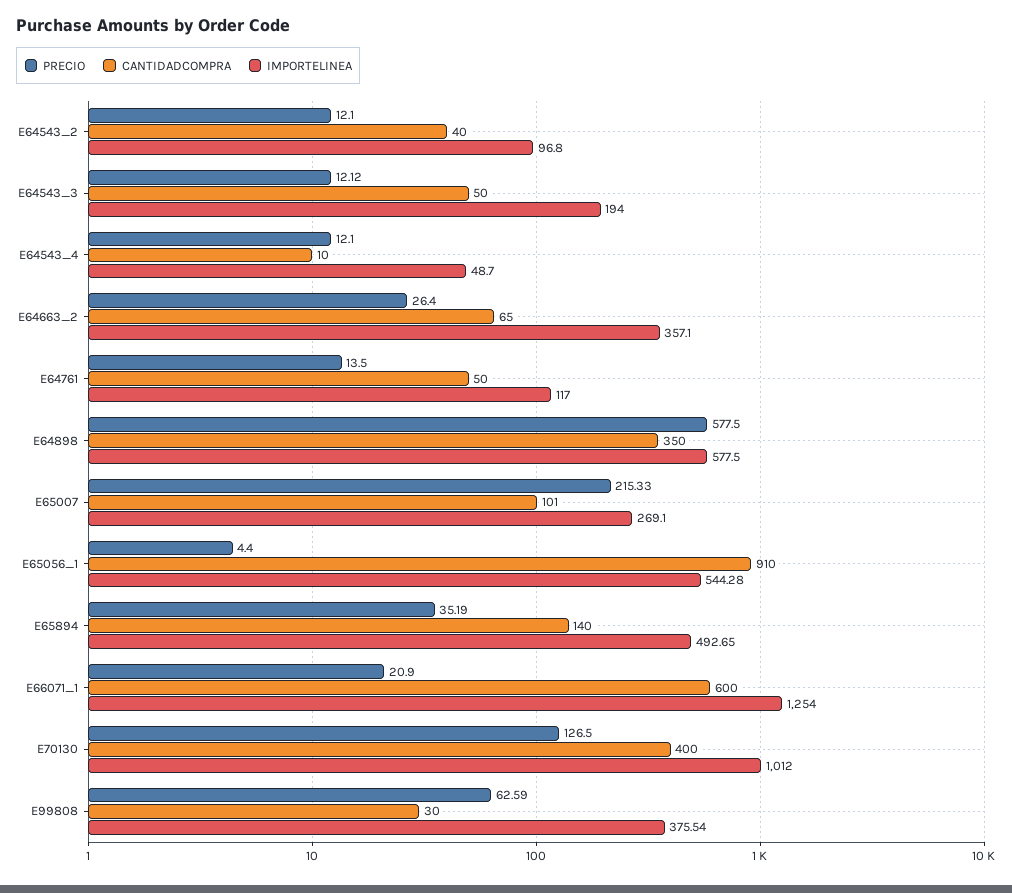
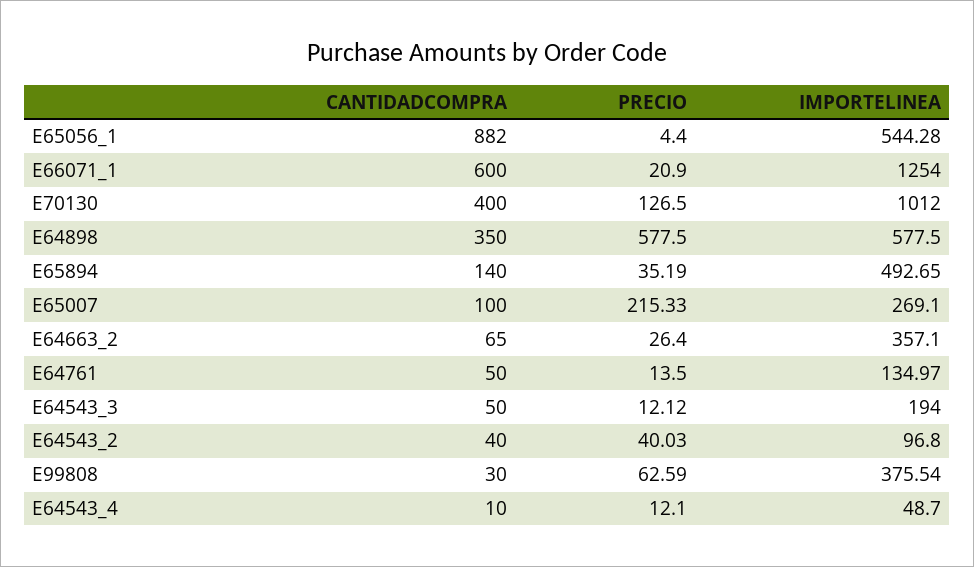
PRECIO, E64543_2: 12.1 -> 40.03
IMPORTELINEA, E64761: 117 -> 134.97
CANTIDADCOMPRA, E65007: 101 -> 100
CANTIDADCOMPRA, E65056_1: 910 -> 882

